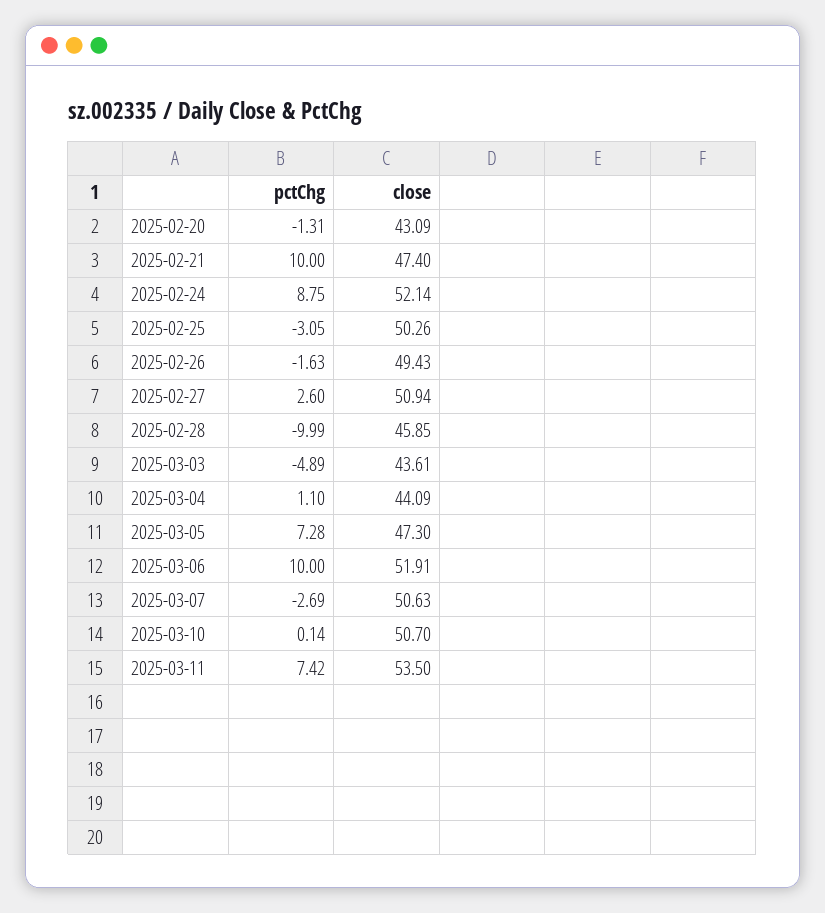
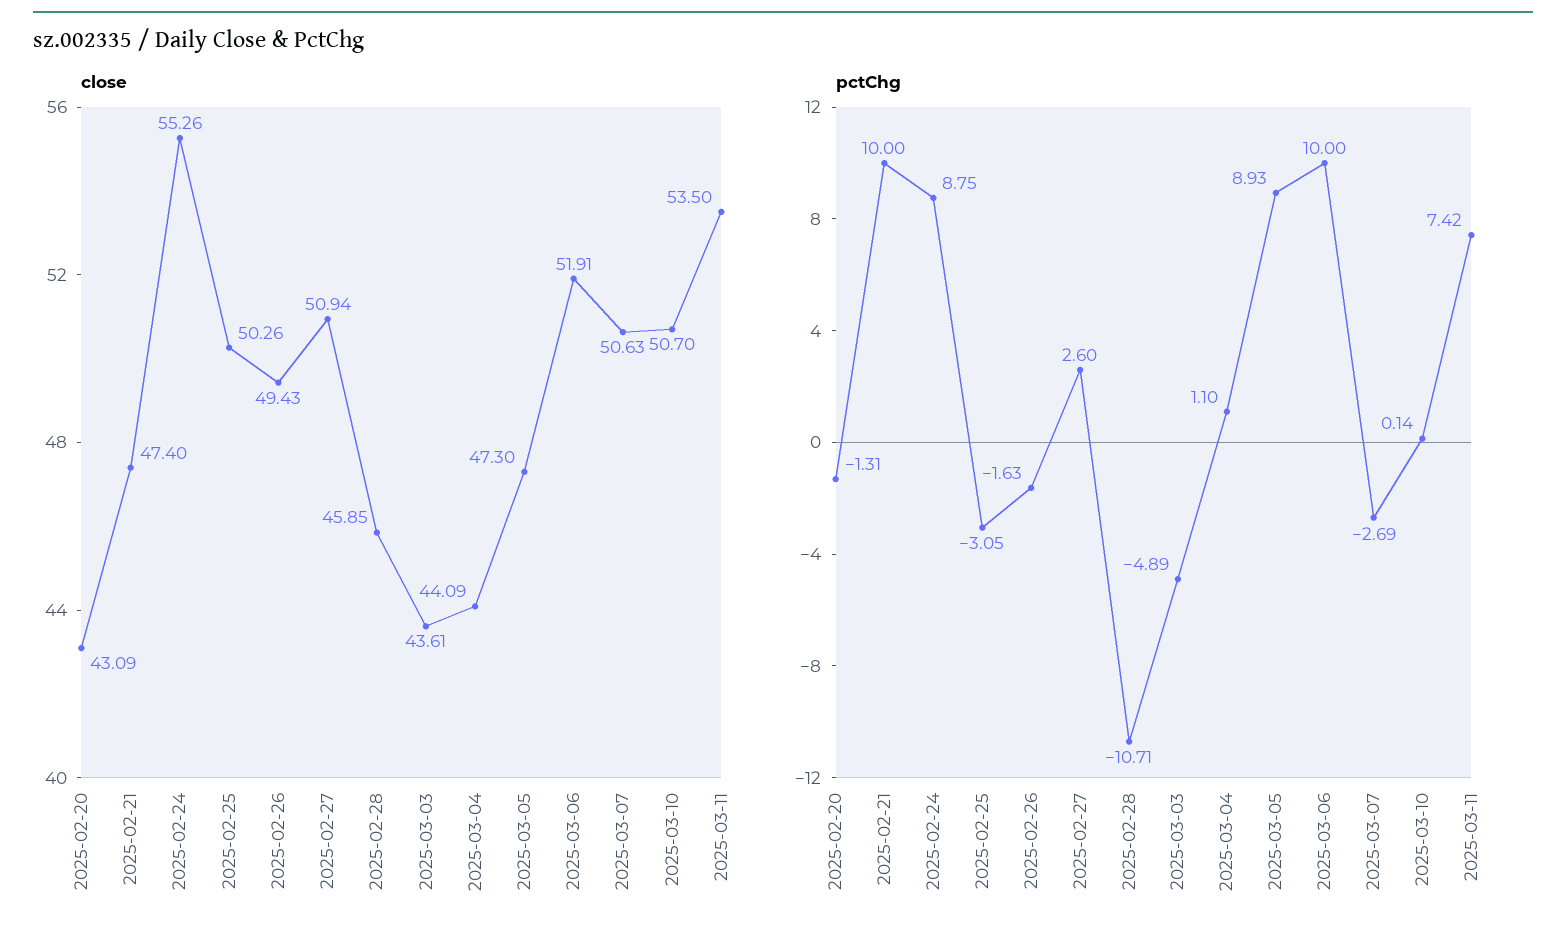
close, 2025-02-24: 52.14 -> 55.26
pctChg, 2025-02-28: -9.99 -> -10.71
pctChg, 2025-03-05: 7.28 -> 8.93

